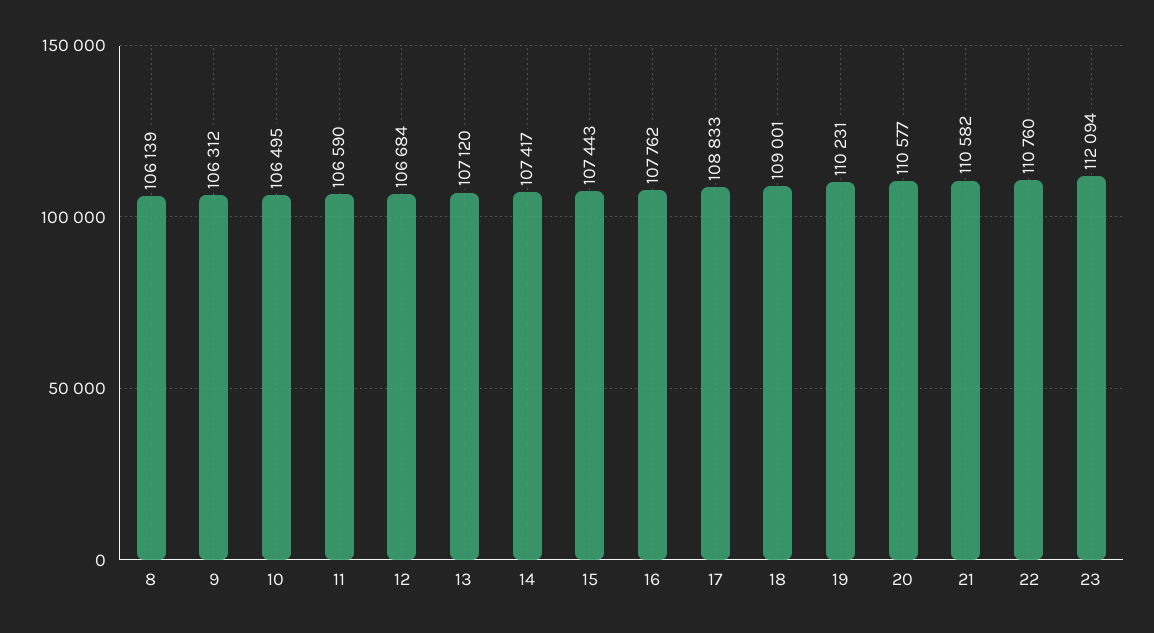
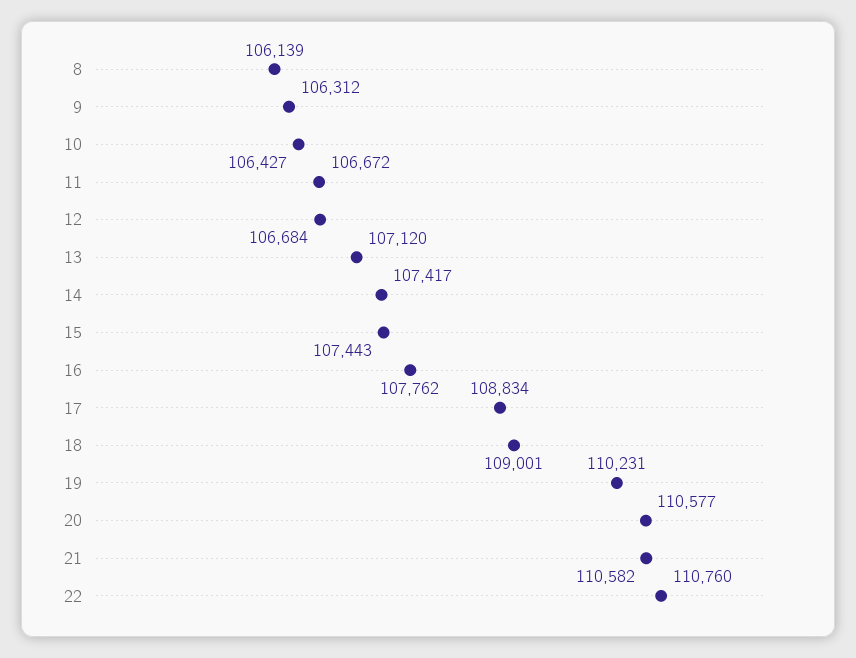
10: 106495 -> 106427
11: 106590 -> 106672
17: 108833 -> 108834
23: 112094 -> none

